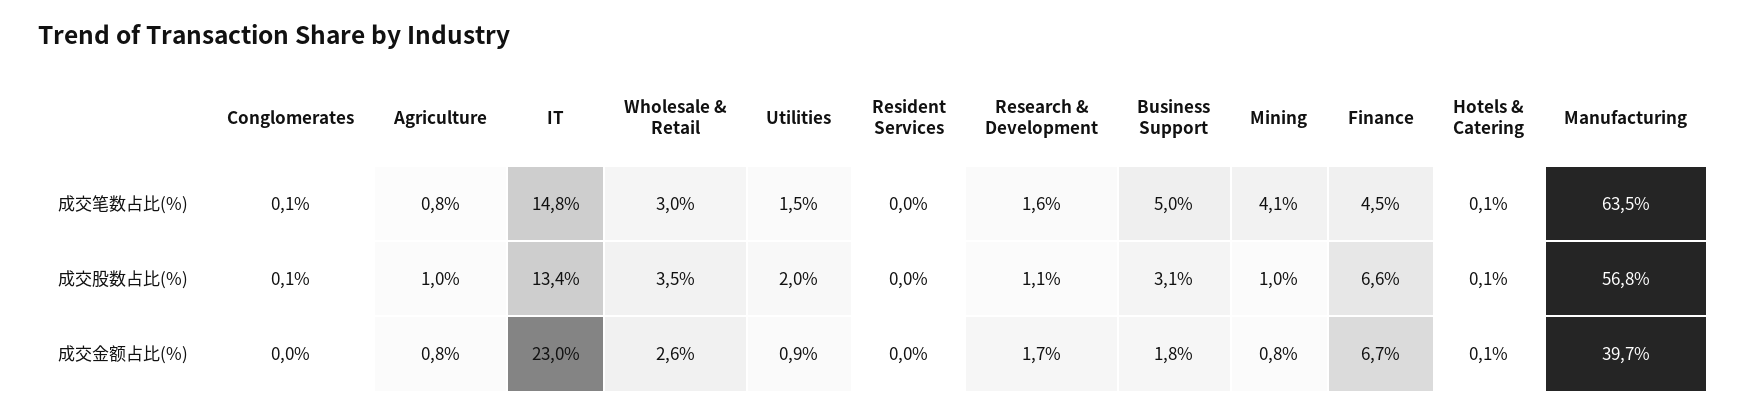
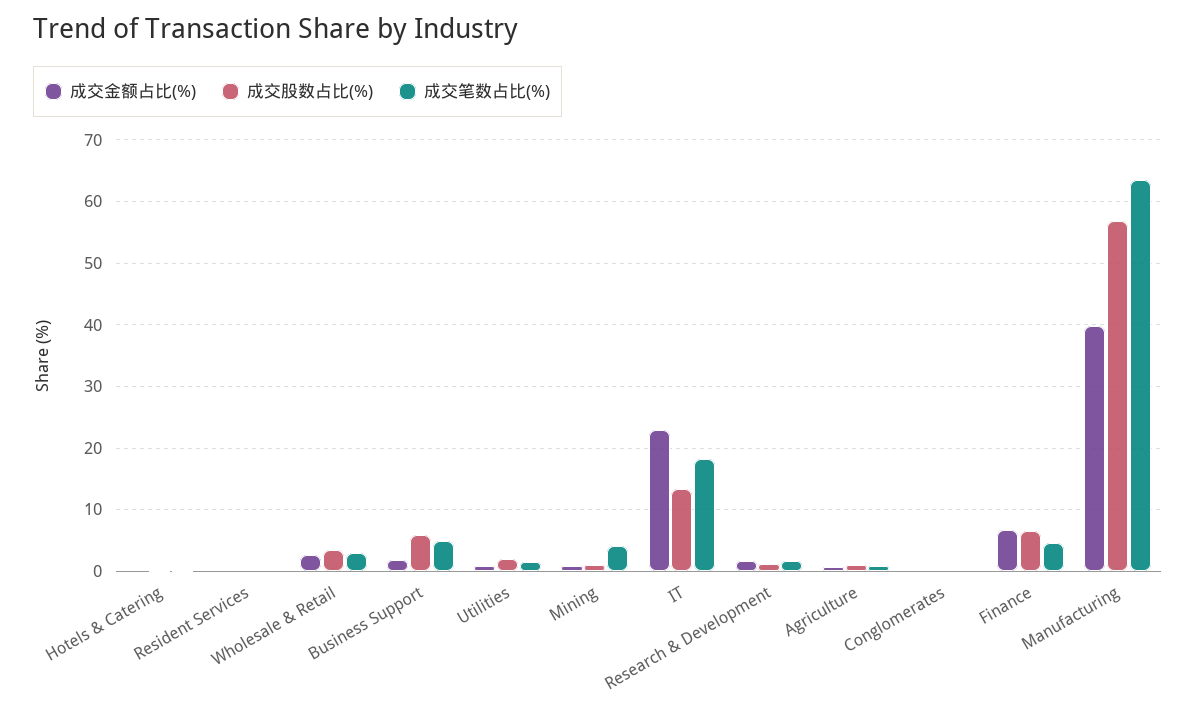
成交笔数占比(%), IT: 14.8 -> 18
成交股数占比(%), Business Support: 3.1 -> 6

